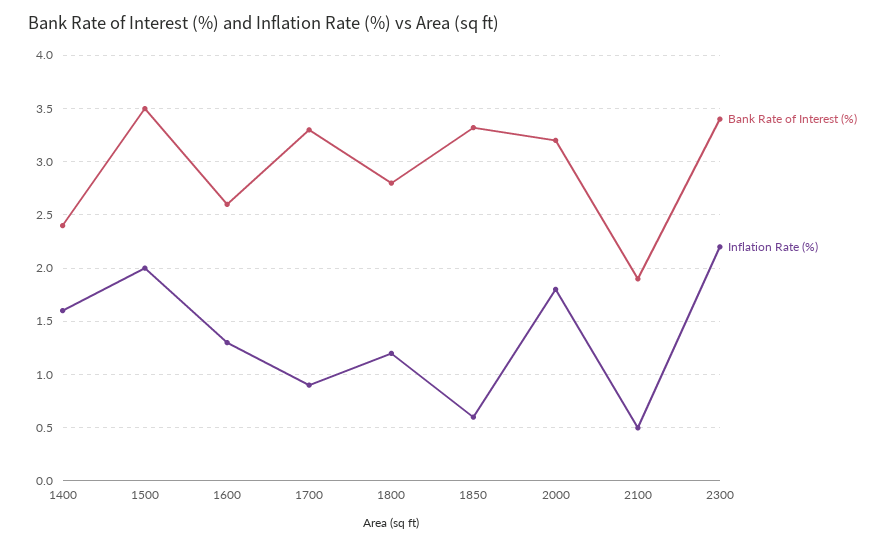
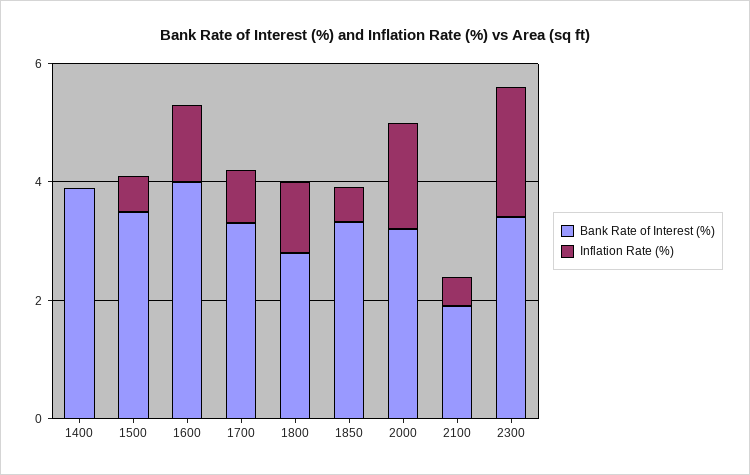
Bank Rate of Interest (%), 1400: 2.4 -> 4
Inflation Rate (%), 1400: 1.6 -> 0
Inflation Rate (%), 1500: 2 -> 0.5
Bank Rate of Interest (%), 1600: 2.6 -> 4

